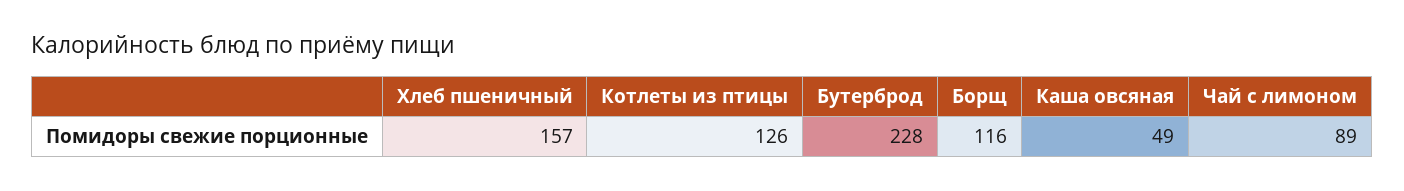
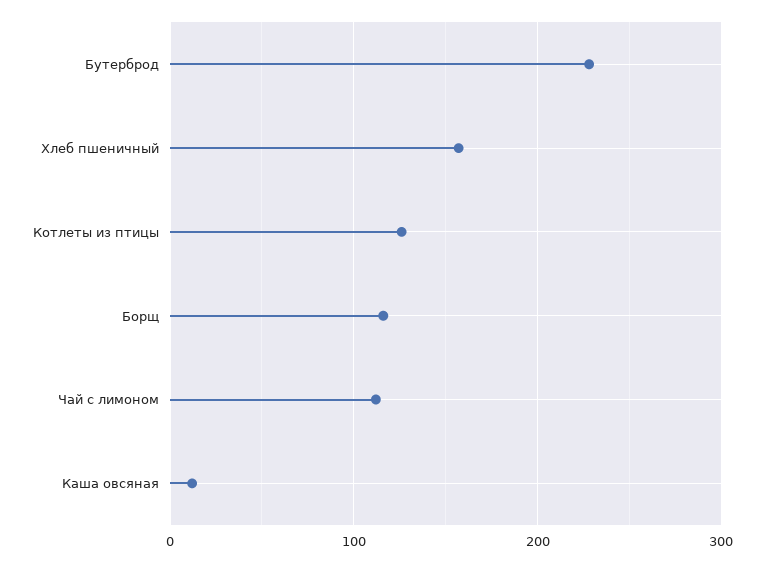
Каша овсяная: 49 -> 10
Чай с лимоном: 89 -> 110

